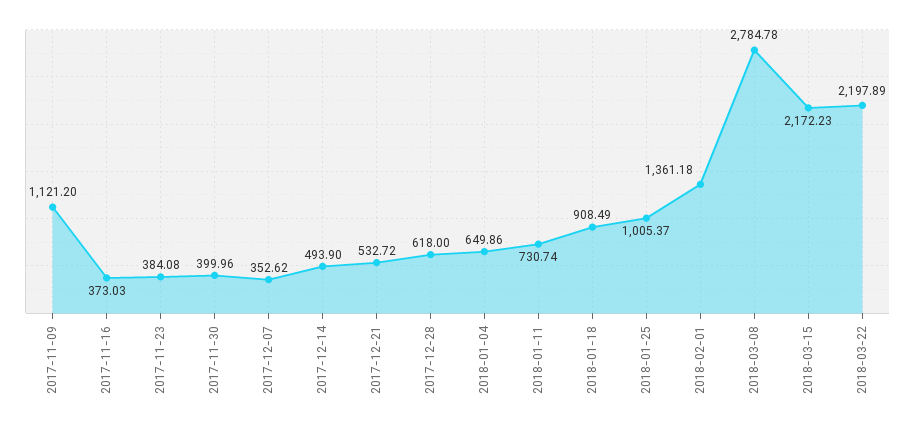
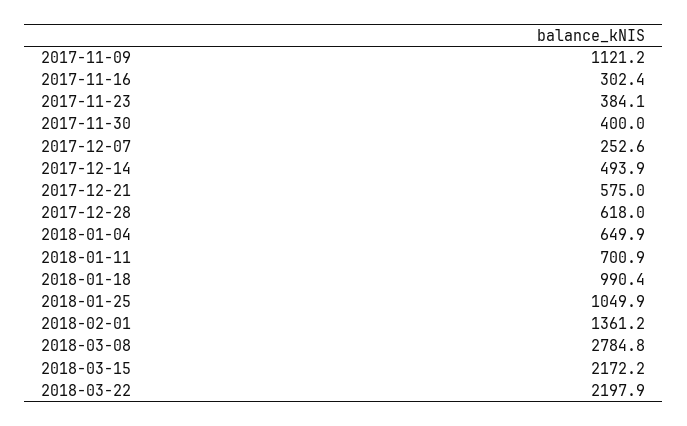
2017-11-16: 373.03 -> 302.4
2017-12-07: 352.62 -> 252.6
2017-12-21: 532.72 -> 575
2018-01-11: 730.74 -> 700.9
2018-01-18: 908.49 -> 990.4
2018-01-25: 1005.37 -> 1049.9

